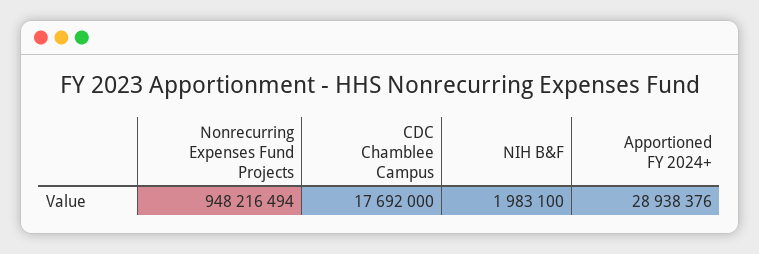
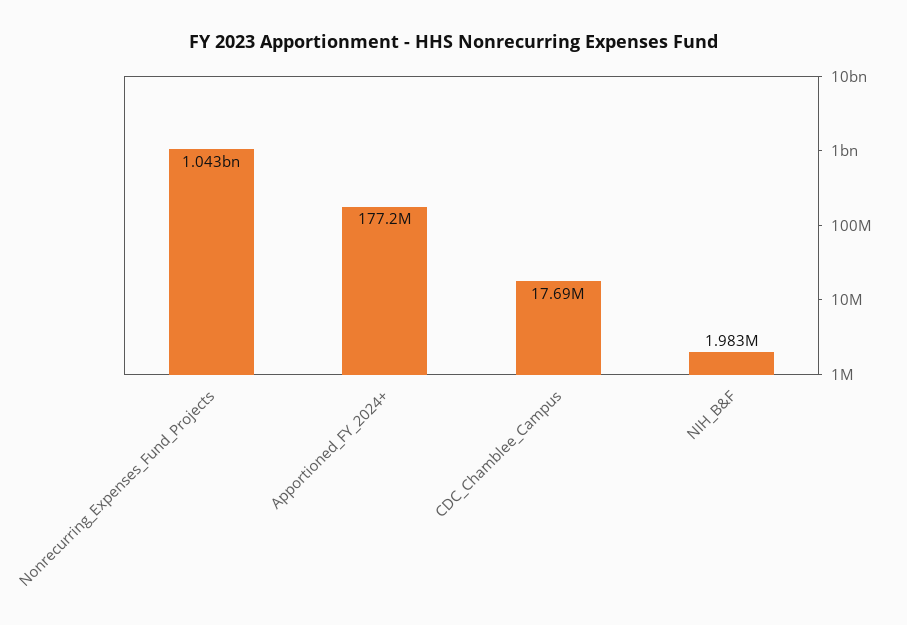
Nonrecurring Expenses Fund Projects: 948216494 -> 1043000000
Apportioned FY 2024+: 28938376 -> 177200000

